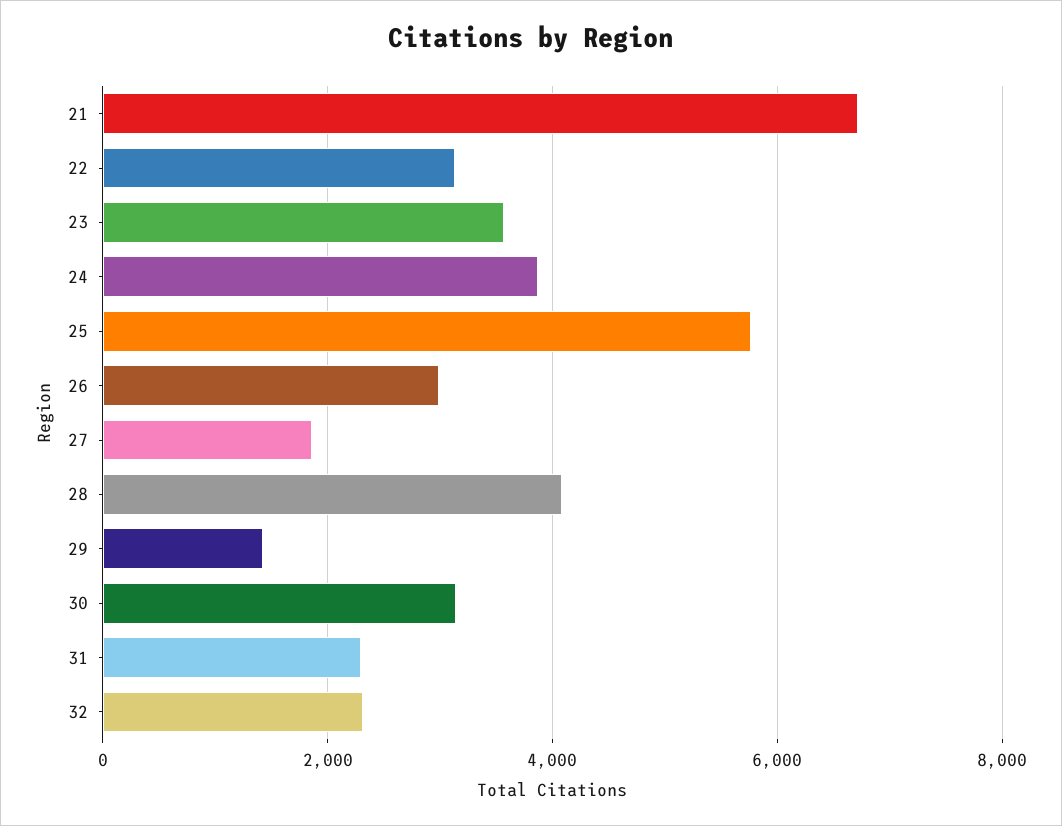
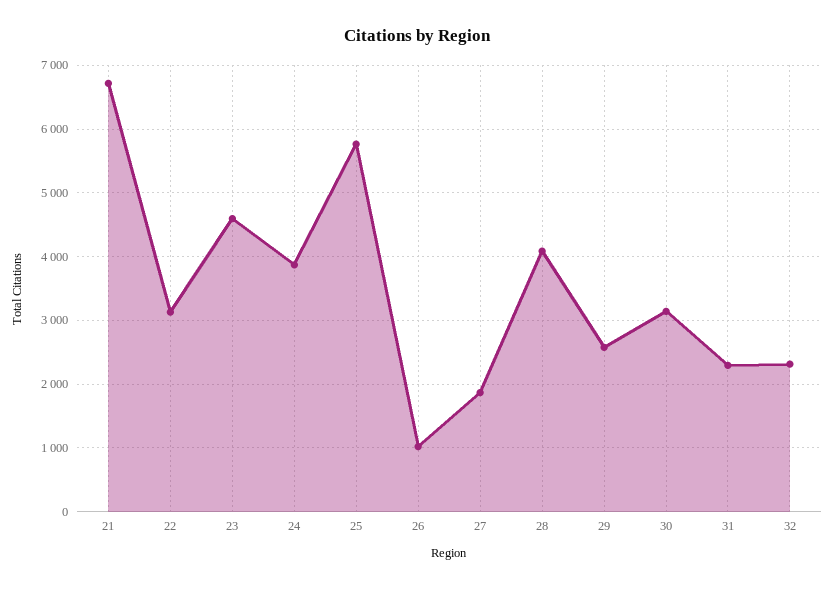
23: 3600 -> 4600
26: 3000 -> 1000
29: 1400 -> 2600

